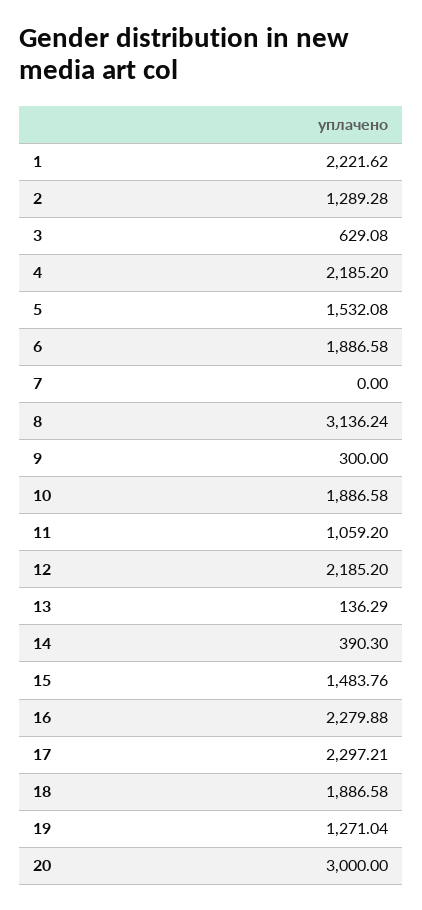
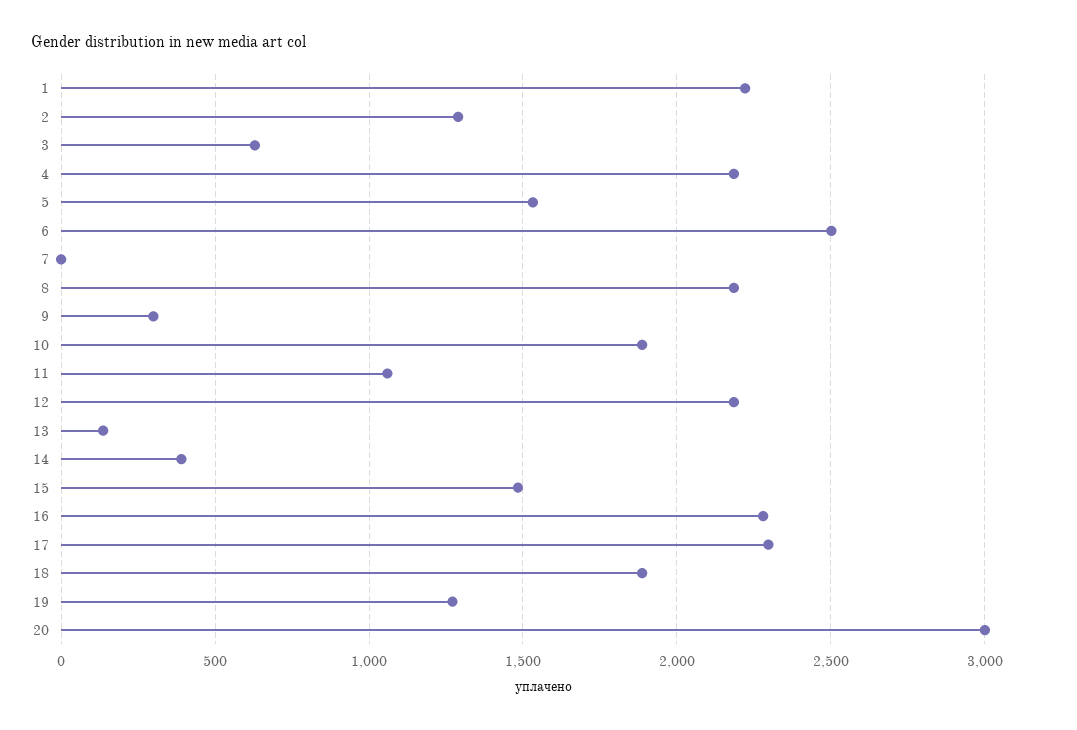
6: 1886.58 -> 2500
8: 3136.24 -> 2200

